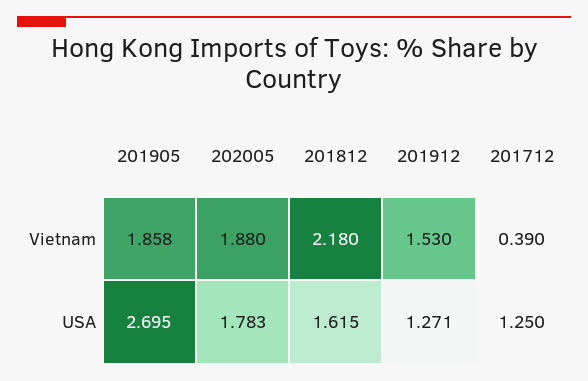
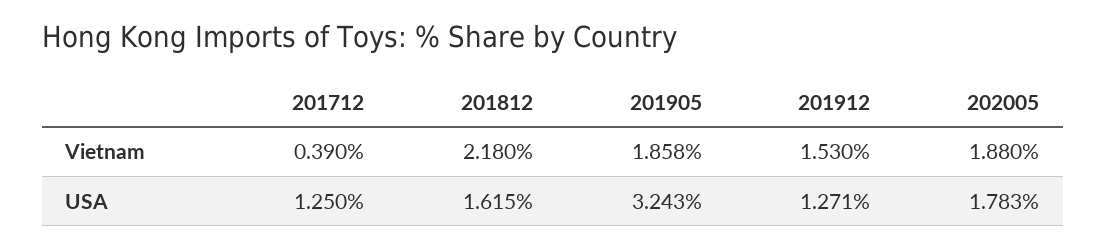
201905, USA: 2.695 -> 3.243

